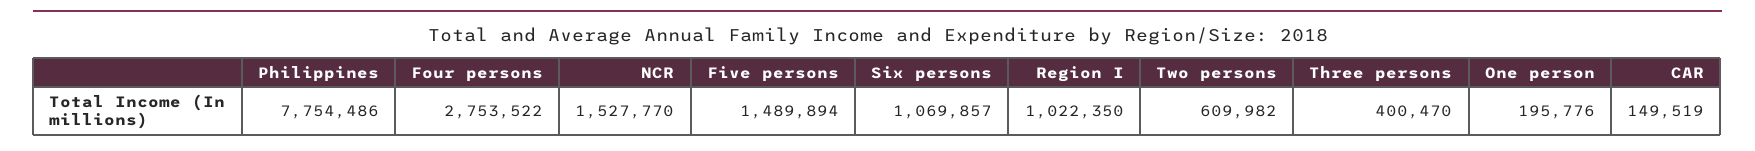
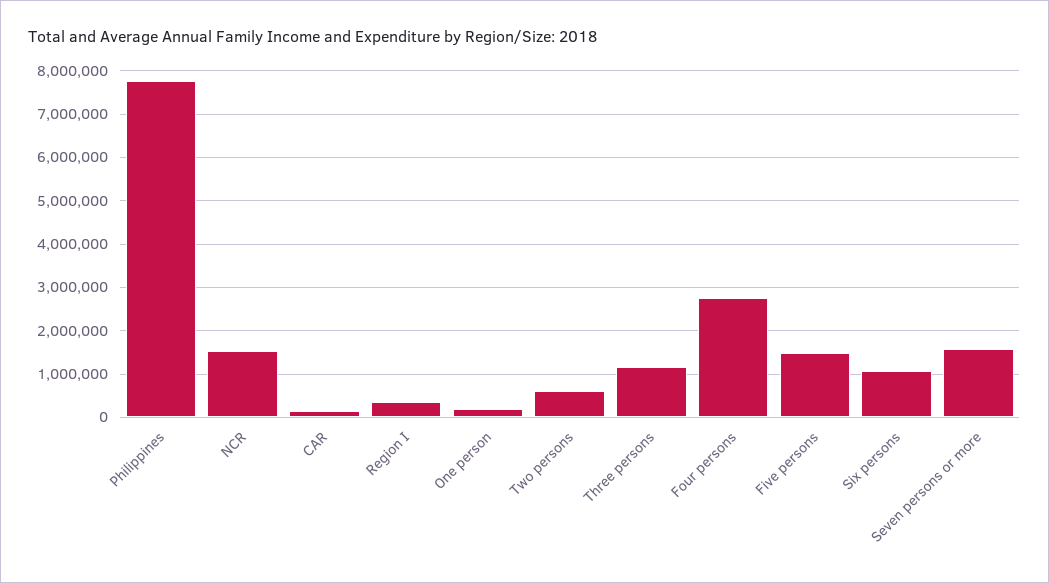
Region I: 1022350 -> 400000
Three persons: 400470 -> 1200000
Seven persons or more: none -> 1600000

